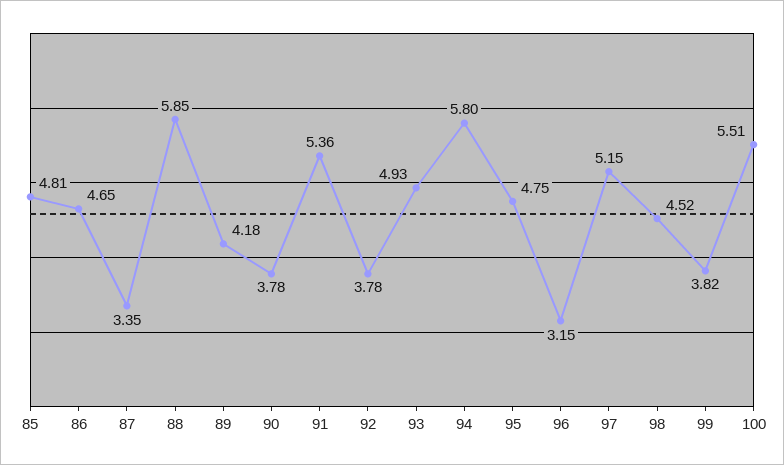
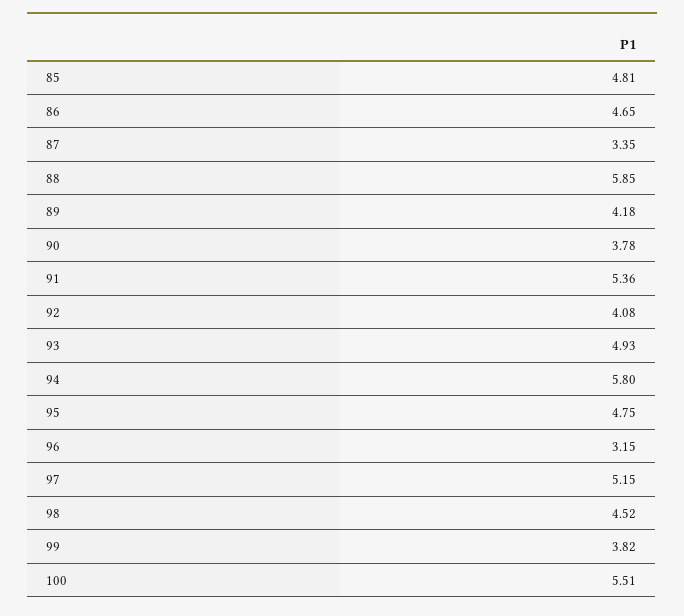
92: 3.78 -> 4.08

